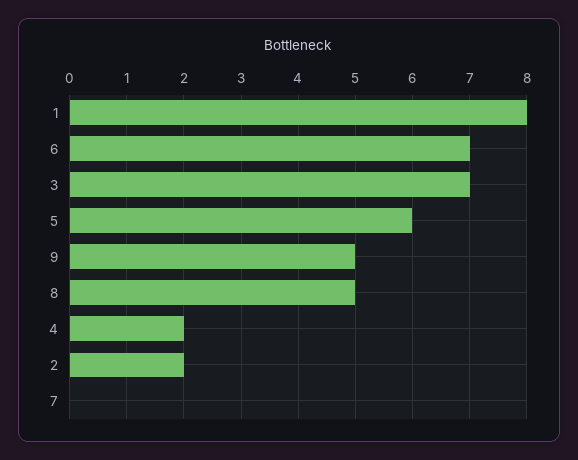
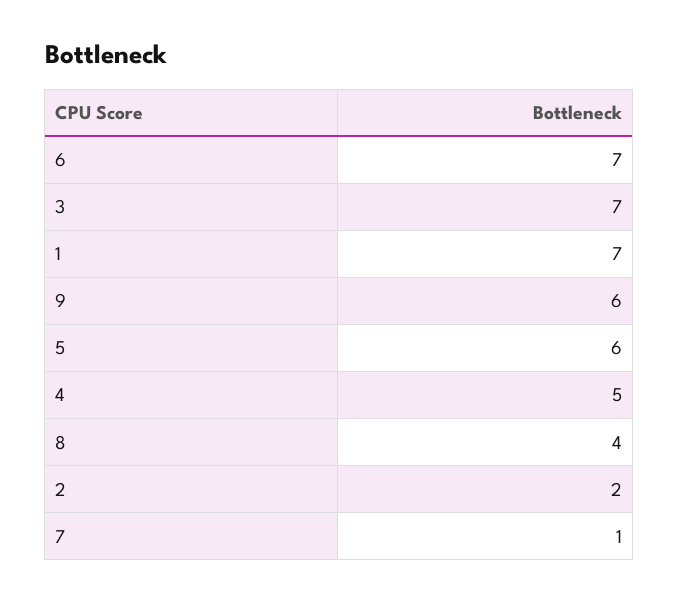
1: 8 -> 7
9: 5 -> 6
8: 5 -> 4
4: 2 -> 5
7: 0 -> 1

